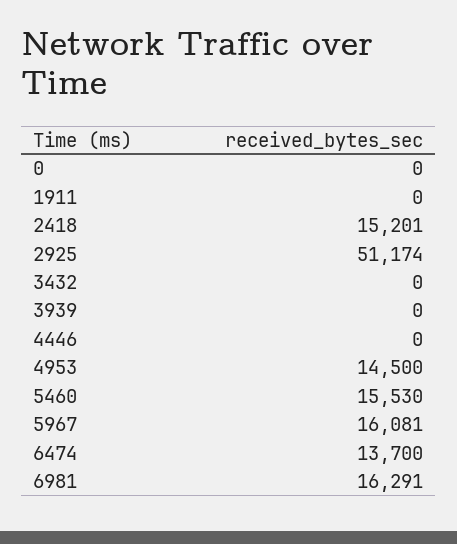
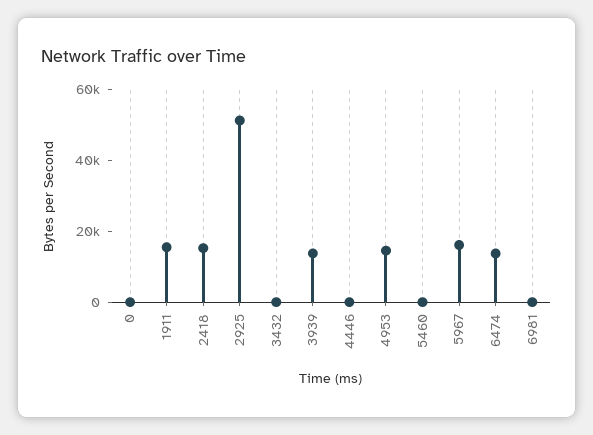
1911: 0 -> 15000
3939: 0 -> 15000
5460: 15530 -> 0
6981: 16291 -> 0

